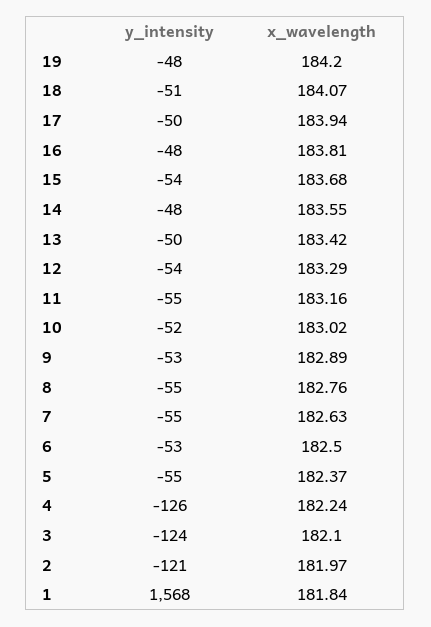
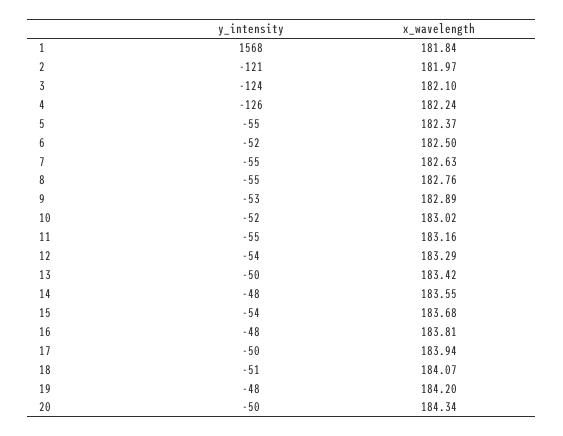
y_intensity, 6: -53 -> -52
y_intensity, 20: none -> -50
x_wavelength, 20: none -> 184.34

